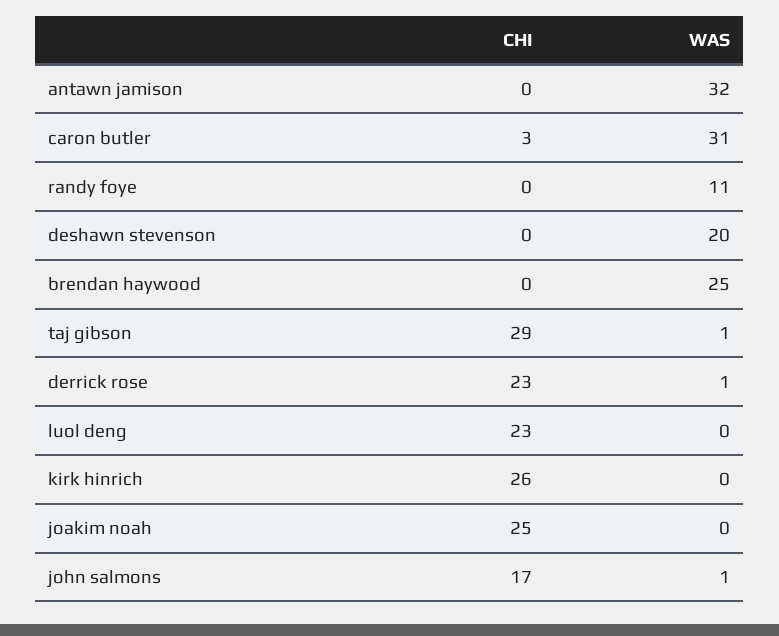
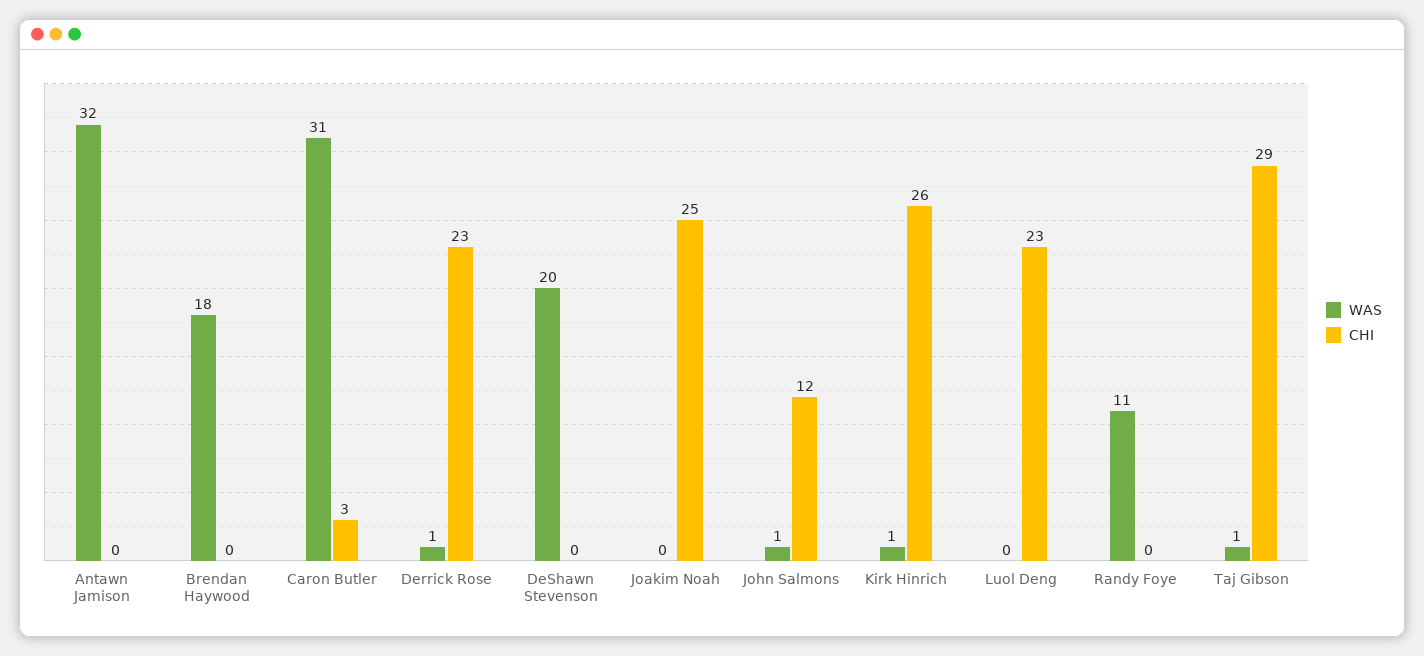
WAS, brendan haywood: 25 -> 18
WAS, kirk hinrich: 0 -> 1
CHI, john salmons: 17 -> 12

